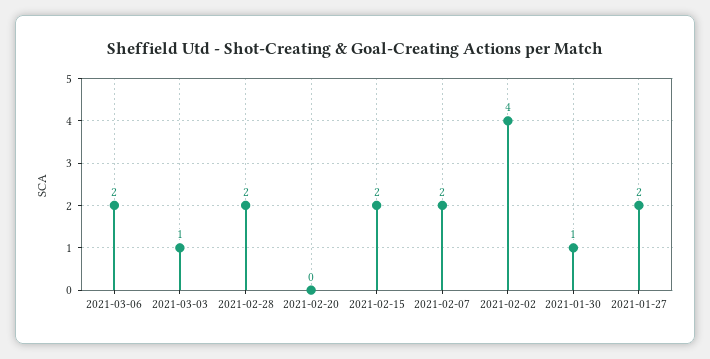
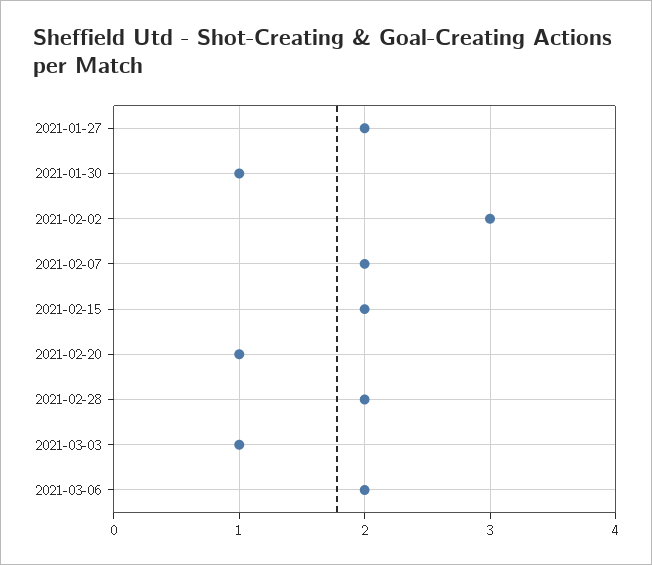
2021-02-20: 0 -> 1
2021-02-02: 4 -> 3

